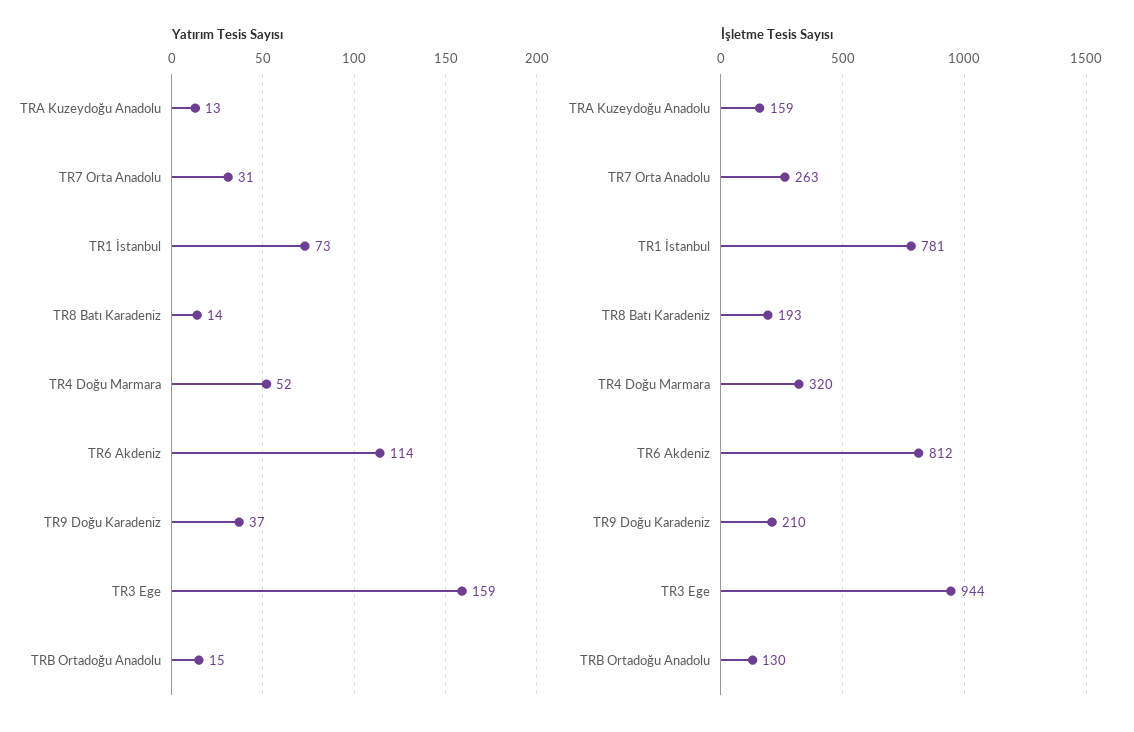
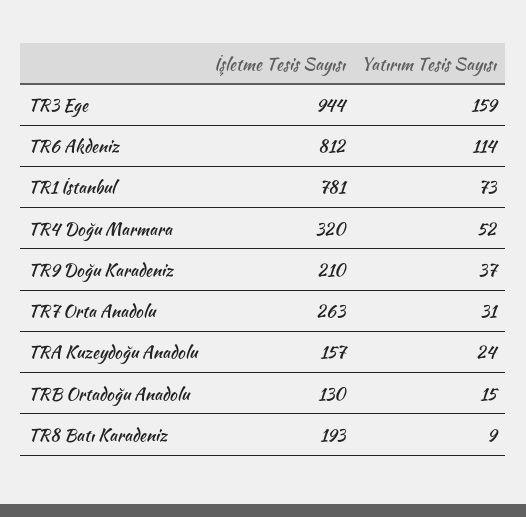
Yatırım Tesis Sayısı, TRA Kuzeydoğu Anadolu: 13 -> 24
Yatırım Tesis Sayısı, TR8 Batı Karadeniz: 14 -> 9
İşletme Tesis Sayısı, TRA Kuzeydoğu Anadolu: 159 -> 157

